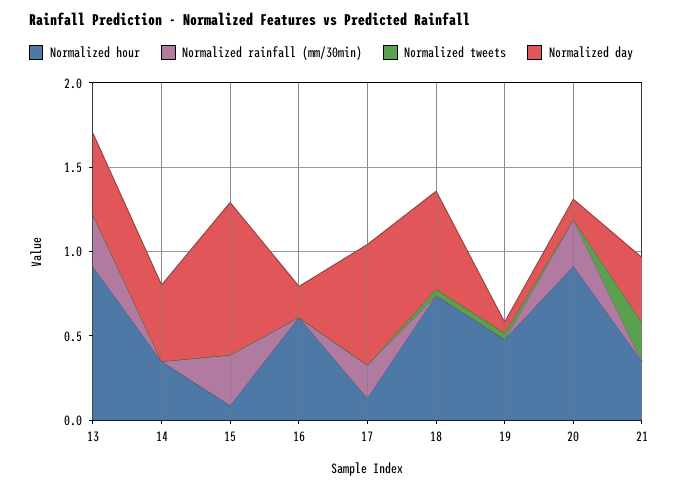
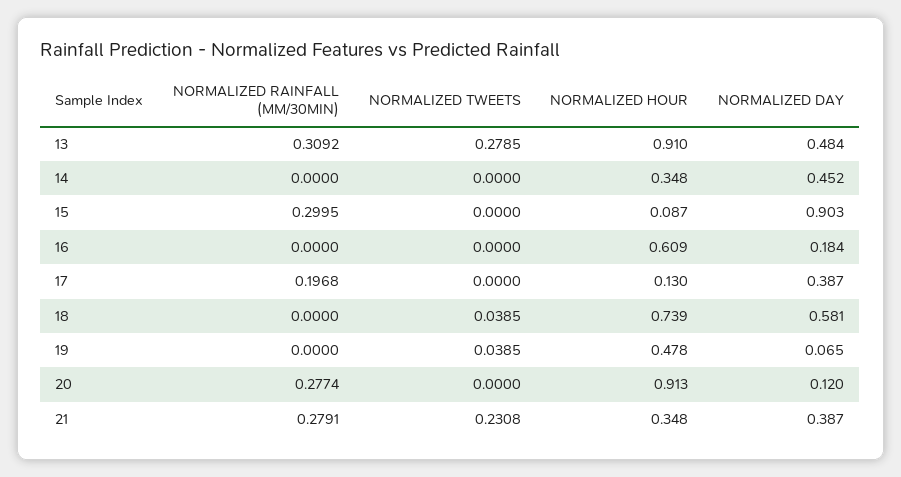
Normalized tweets, 13: 0 -> 0.2785
Normalized day, 17: 0.7 -> 0.387
Normalized rainfall (mm/30min), 21: 0 -> 0.2791

